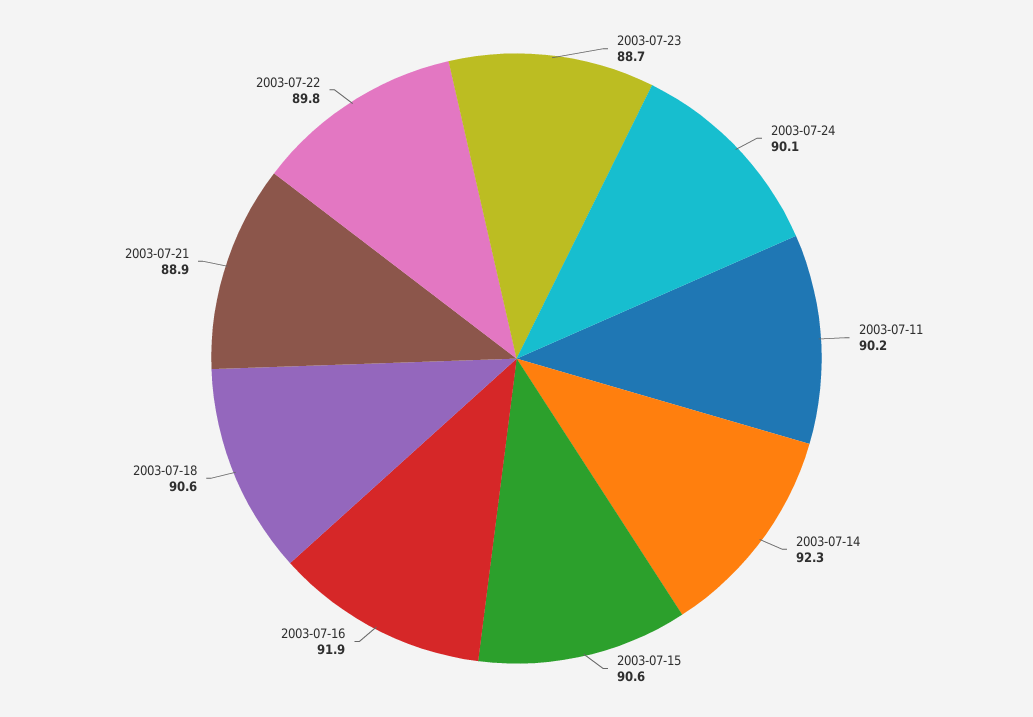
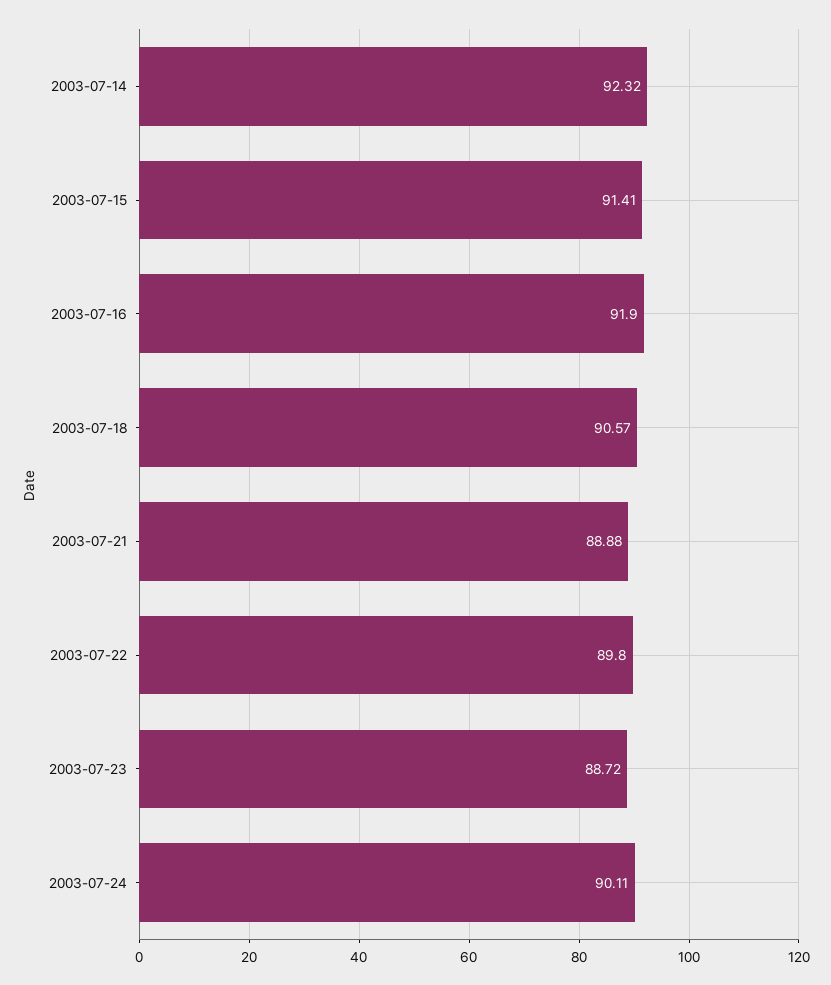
2003-07-11: 90.2 -> none
2003-07-15: 90.6 -> 91.41

